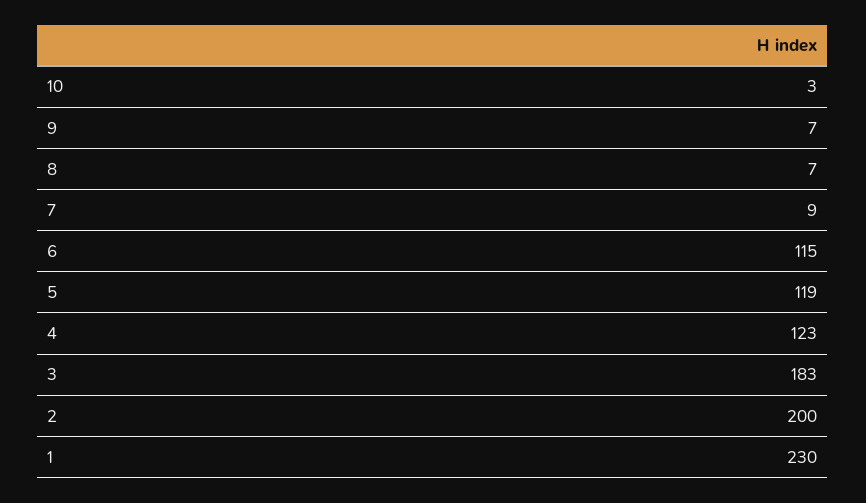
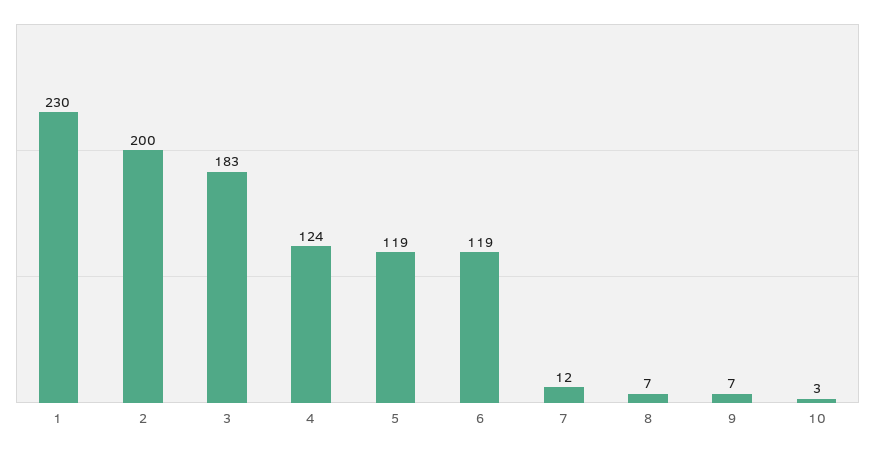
7: 9 -> 12
6: 115 -> 119
4: 123 -> 124

